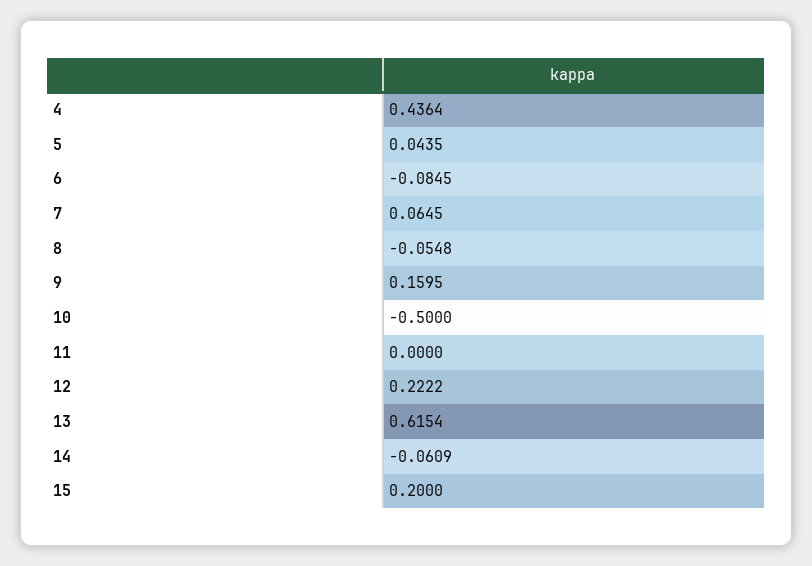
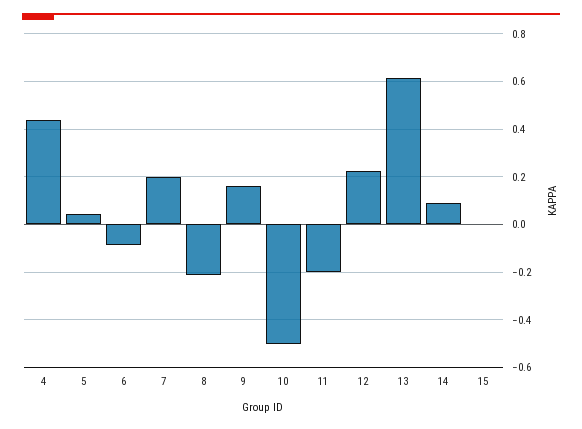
7: 0.0645 -> 0.2
8: -0.0548 -> -0.2
11: 0 -> -0.2
14: -0.0609 -> 0.1
15: 0.2 -> 0

